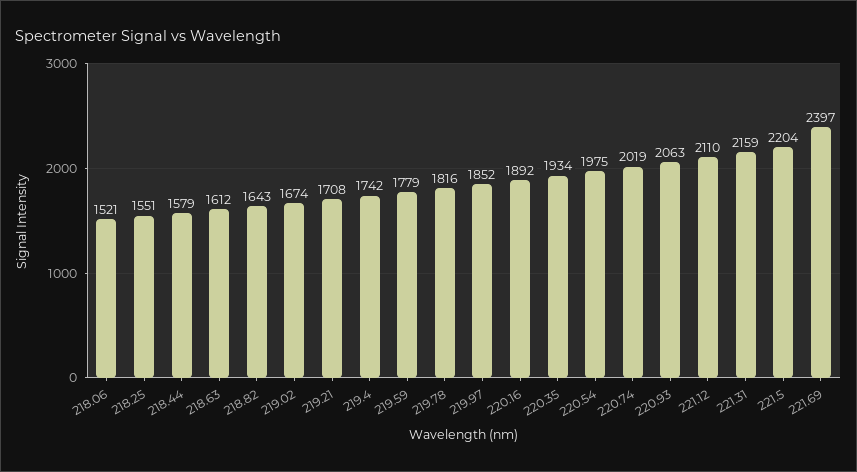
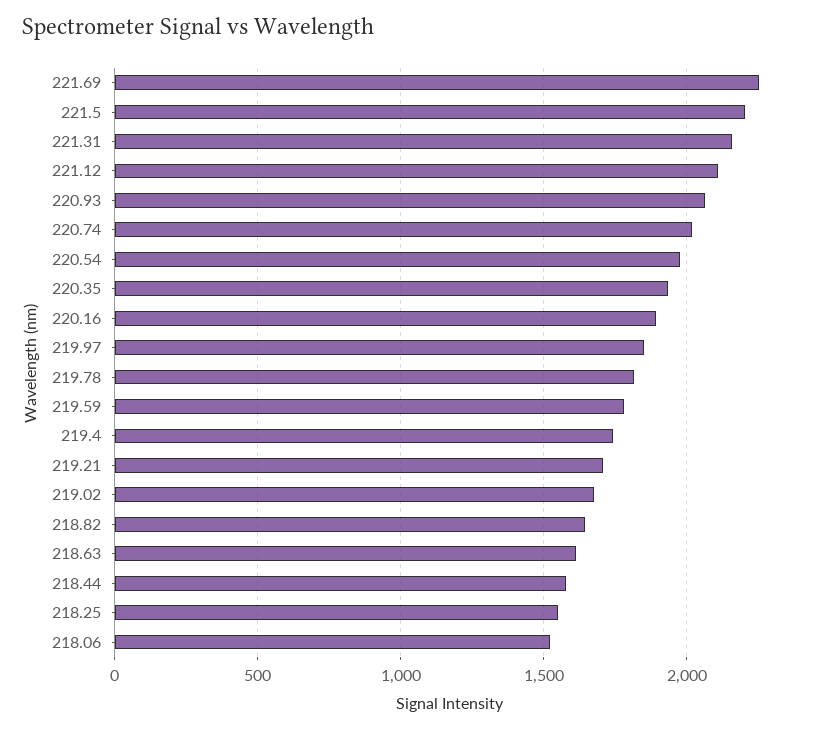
221.69: 2397 -> 2250

